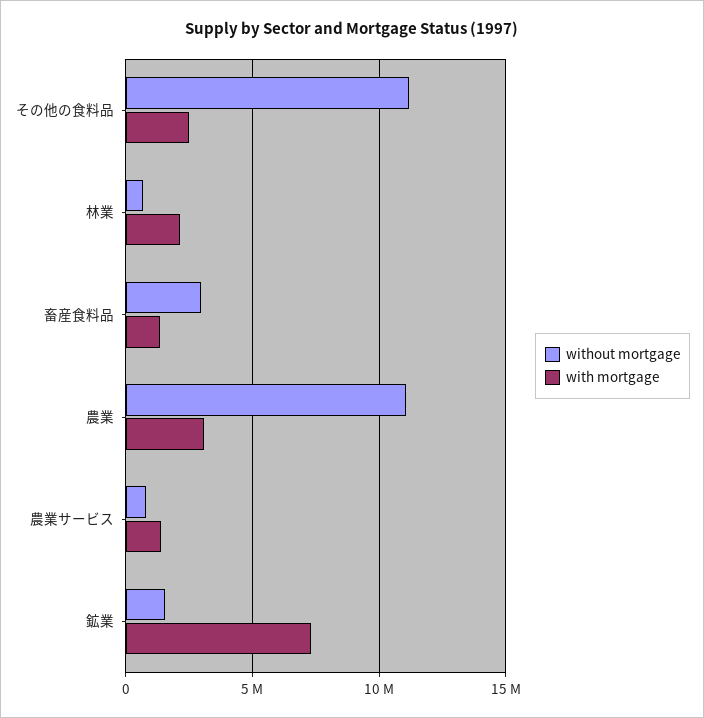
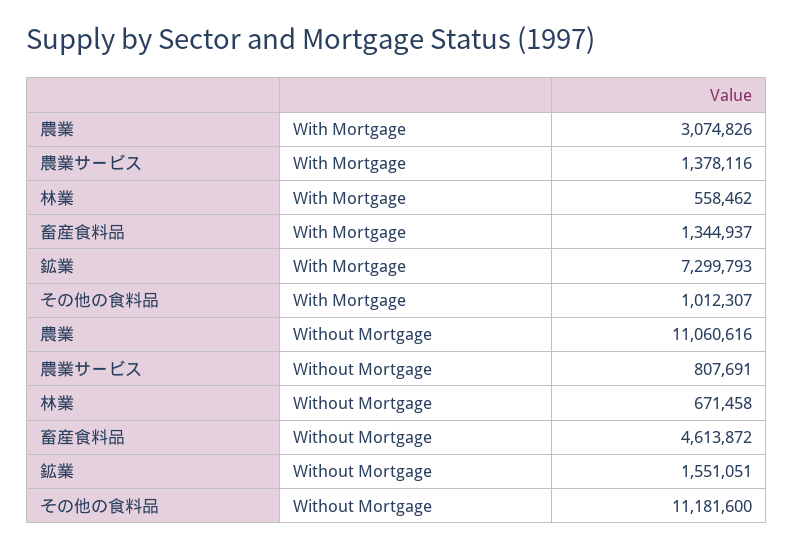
with mortgage, その他の食料品: 2500000 -> 1012307
with mortgage, 林業: 2000000 -> 558462
without mortgage, 畜産食料品: 3000000 -> 4613872

